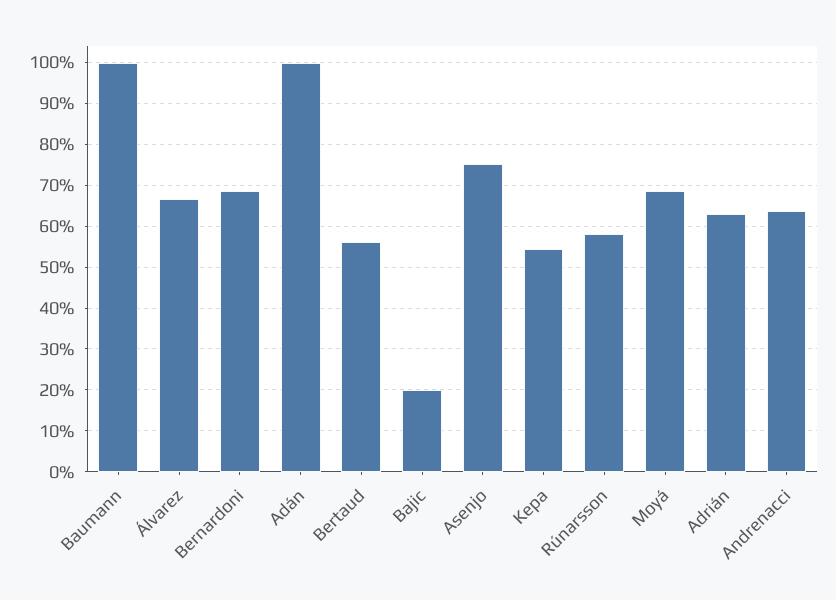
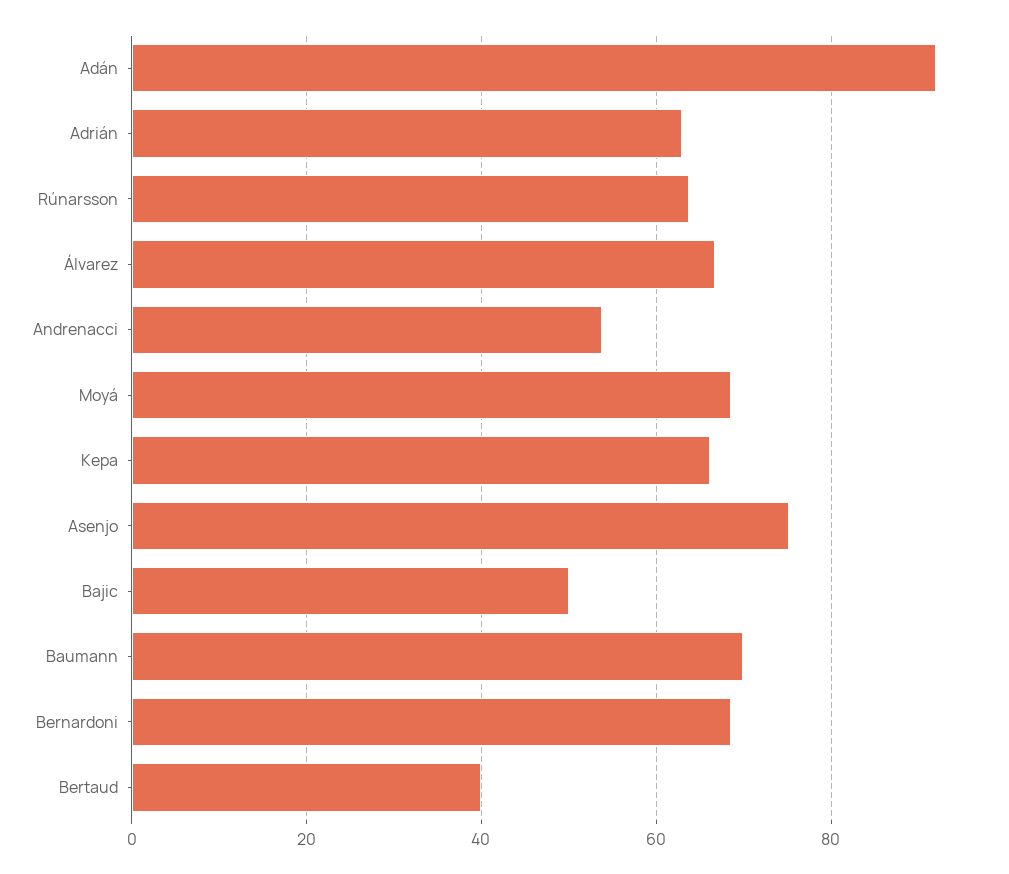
Baumann: 100 -> 70
Adán: 100 -> 92
Bertaud: 56 -> 40
Bajic: 20 -> 50
Kepa: 54 -> 66
Rúnarsson: 58 -> 64
Andrenacci: 64 -> 54

